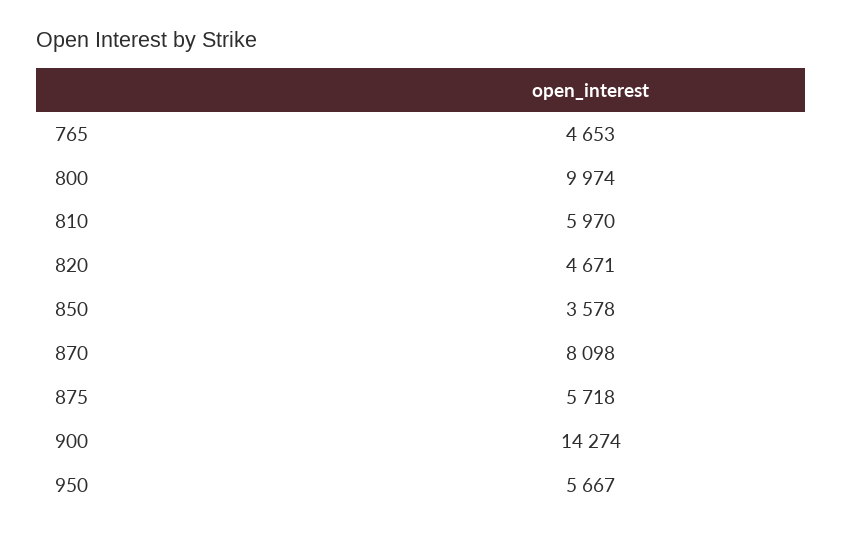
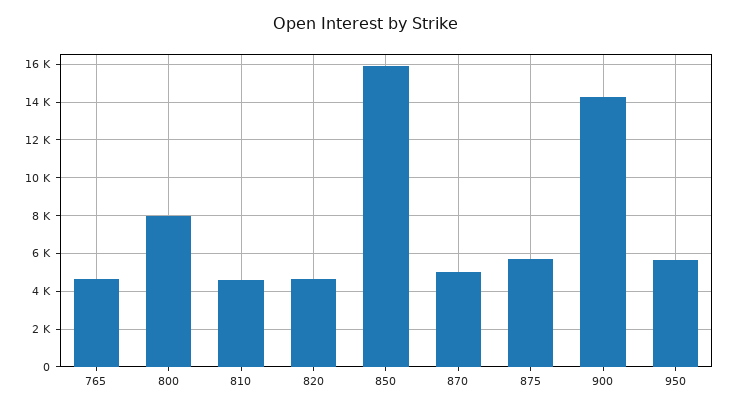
800: 9974 -> 8000
810: 5970 -> 4500
850: 3578 -> 16000
870: 8098 -> 5000

